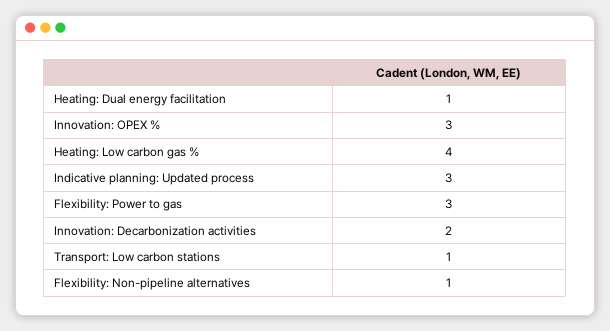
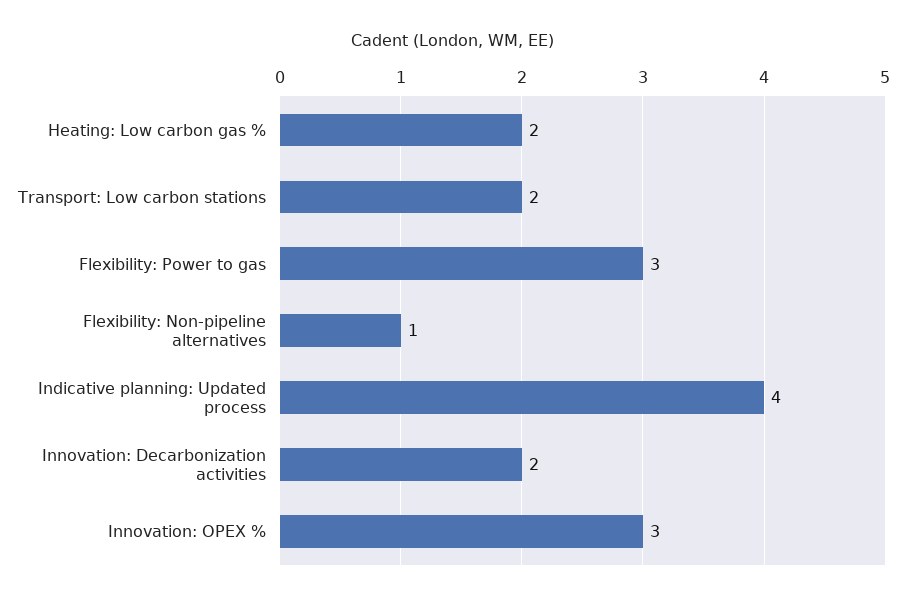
Heating: Dual energy facilitation: 1 -> none
Heating: Low carbon gas %: 4 -> 2
Indicative planning: Updated process: 3 -> 4
Transport: Low carbon stations: 1 -> 2

